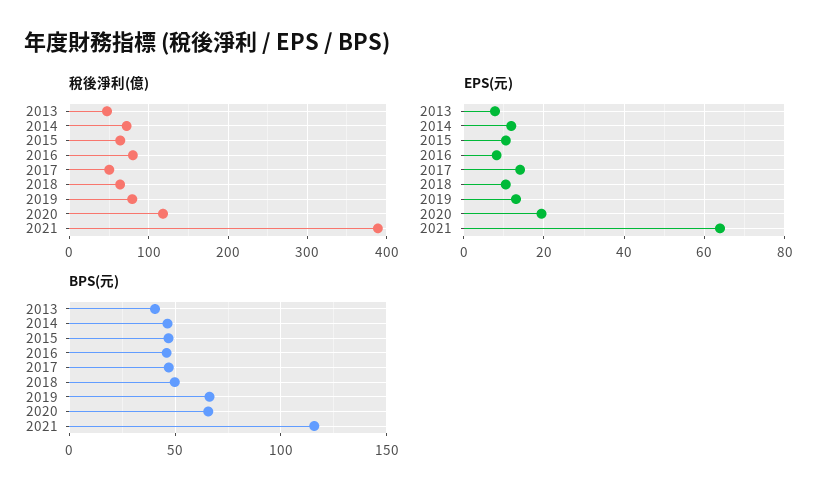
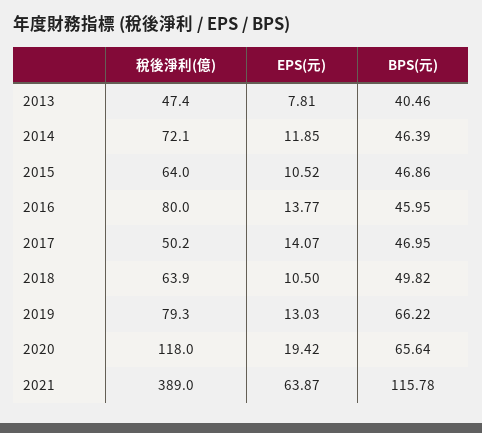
EPS(元), 2016: 8 -> 13.77

